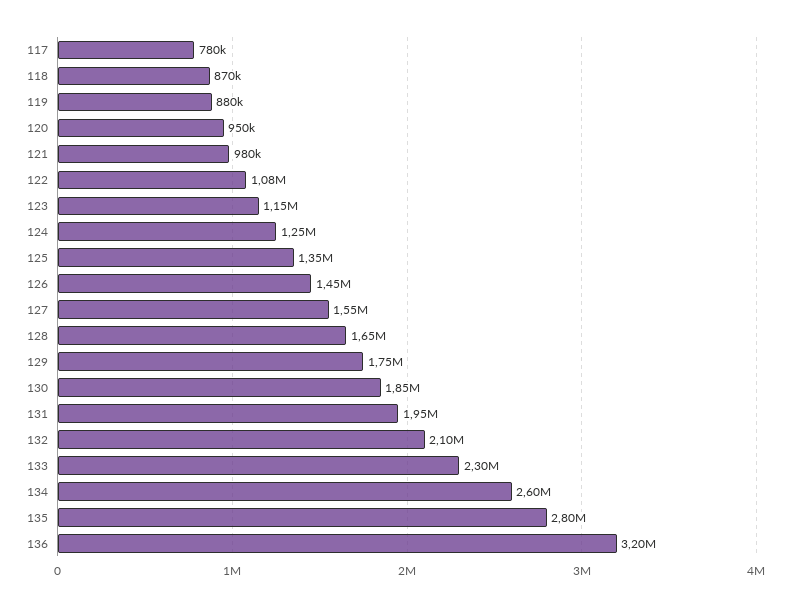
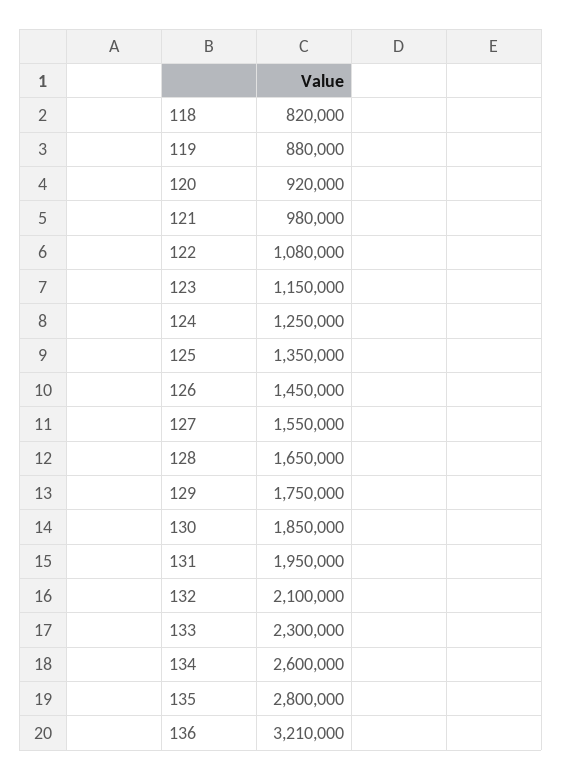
117: 780000 -> none
118: 870000 -> 820000
120: 950000 -> 920000
136: 3200000 -> 3210000

